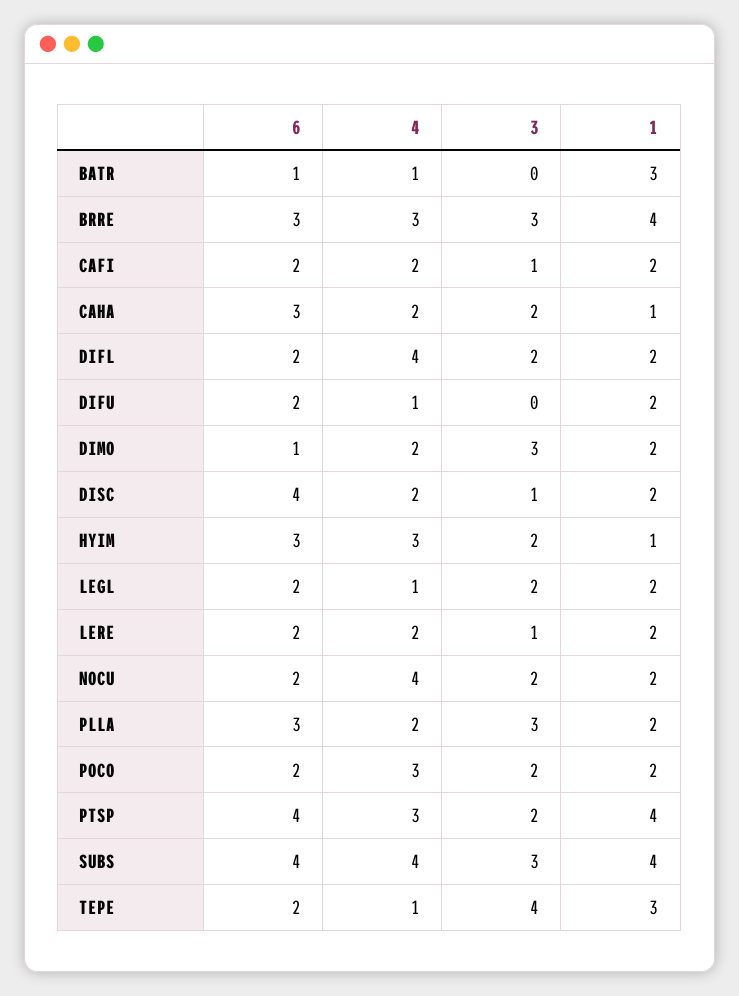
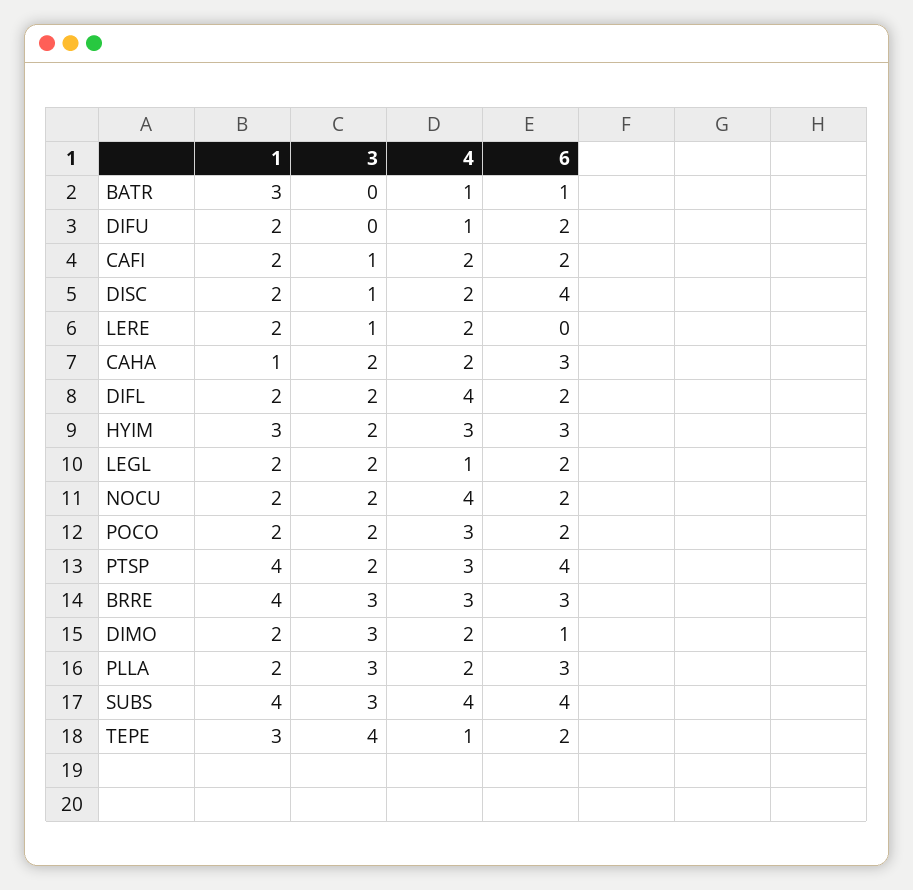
1, HYIM: 1 -> 3
6, LERE: 2 -> 0

